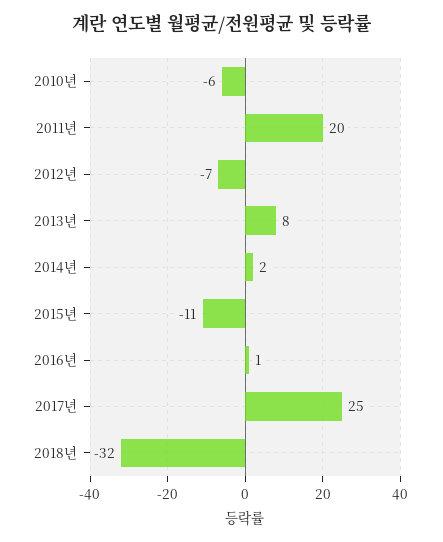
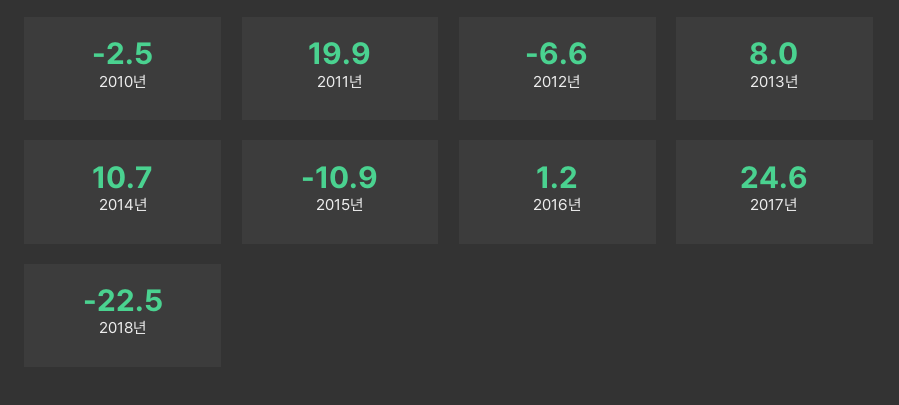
2010년: -6 -> -2.5
2014년: 2 -> 10.7
2018년: -32 -> -22.5

